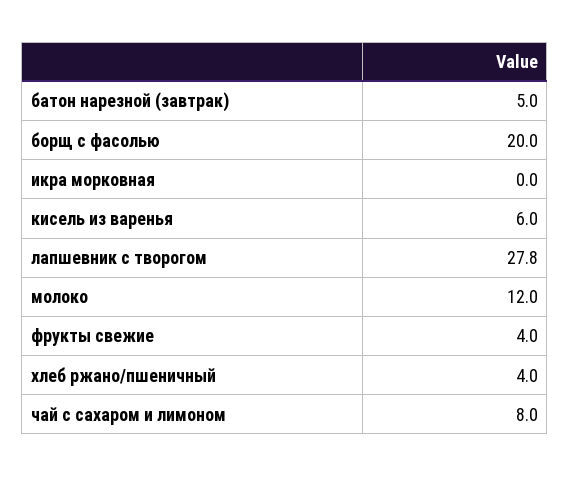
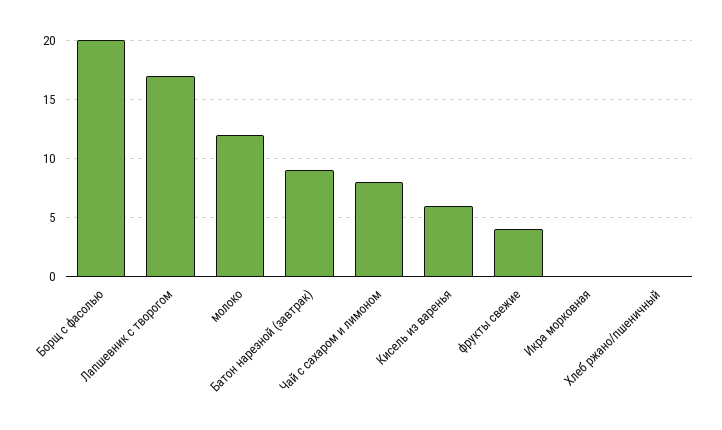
батон нарезной (завтрак): 5 -> 9
лапшевник с творогом: 27.8 -> 17
хлеб ржано/пшеничный: 4 -> 0

